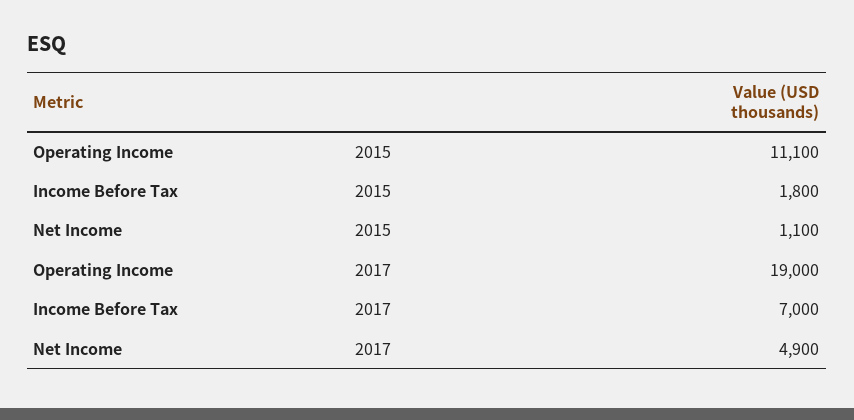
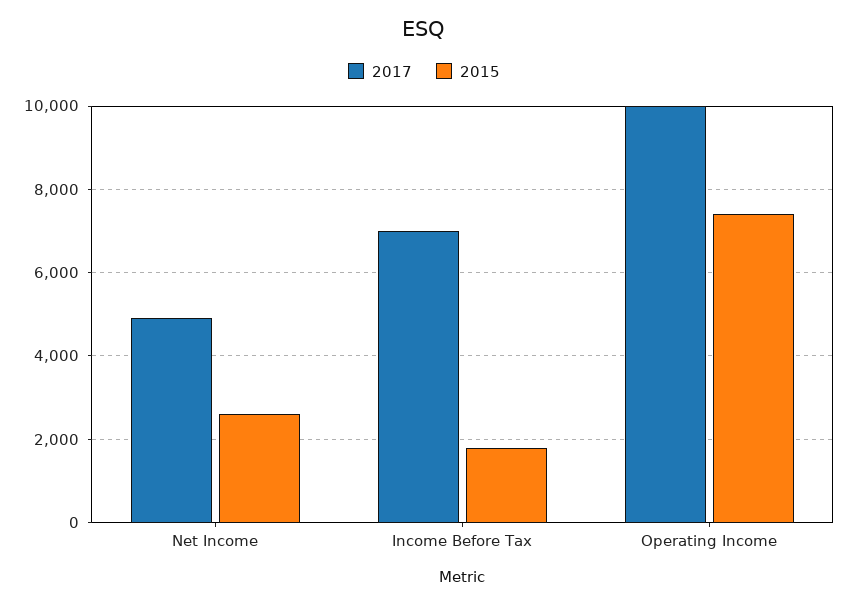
2015, Operating Income: 11100 -> 7400
2015, Net Income: 1100 -> 2600
2017, Operating Income: 19000 -> 10000

